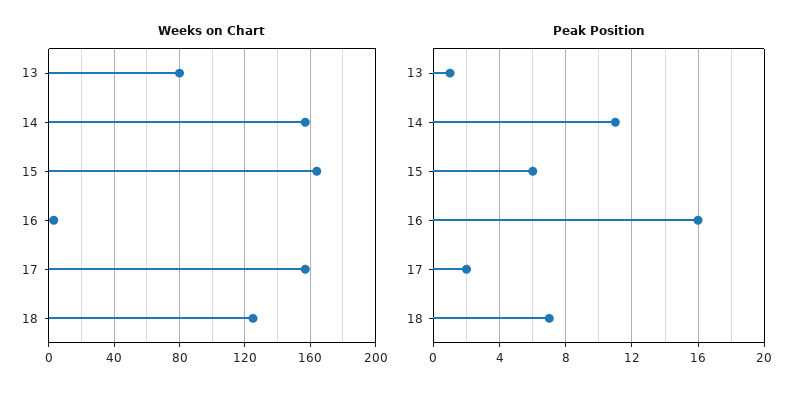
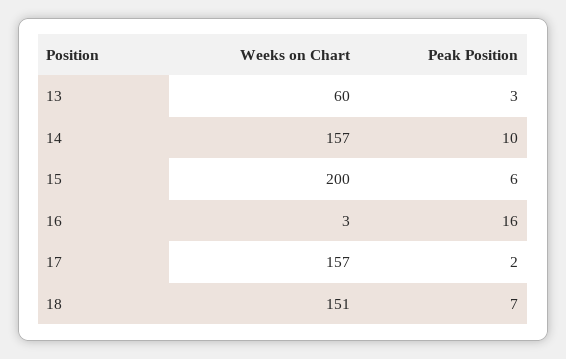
Weeks on Chart, 13: 80 -> 60
Weeks on Chart, 15: 165 -> 200
Weeks on Chart, 18: 125 -> 151
Peak Position, 13: 1 -> 3
Peak Position, 14: 11 -> 10

